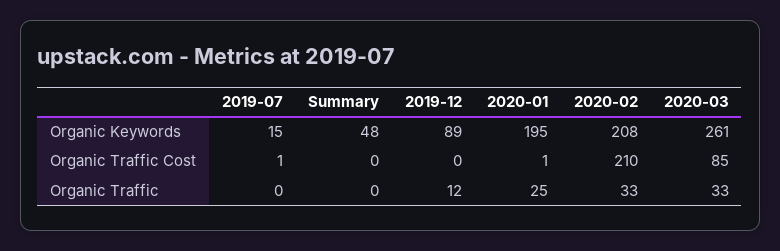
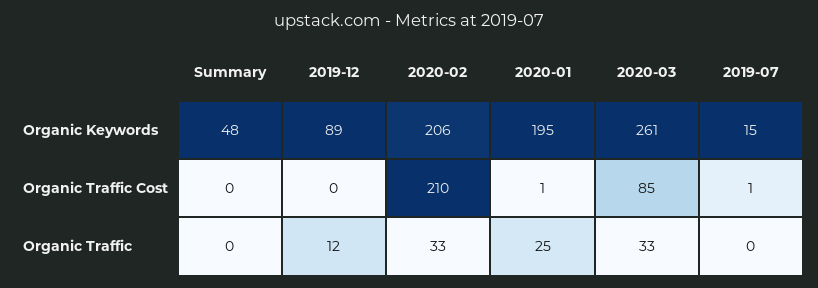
2020-02, Organic Keywords: 208 -> 206

